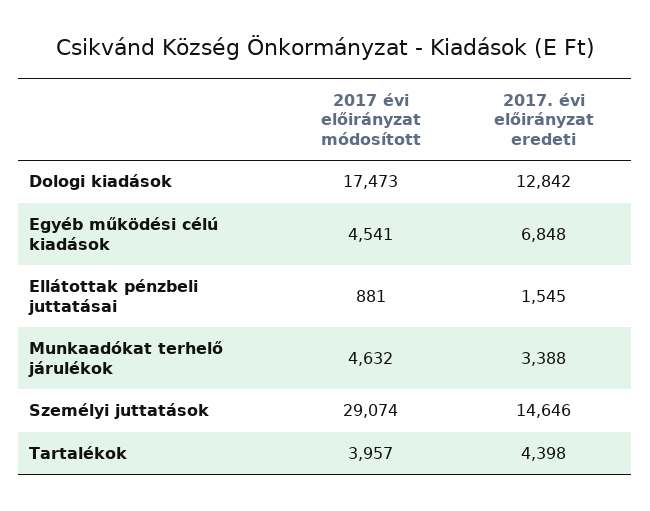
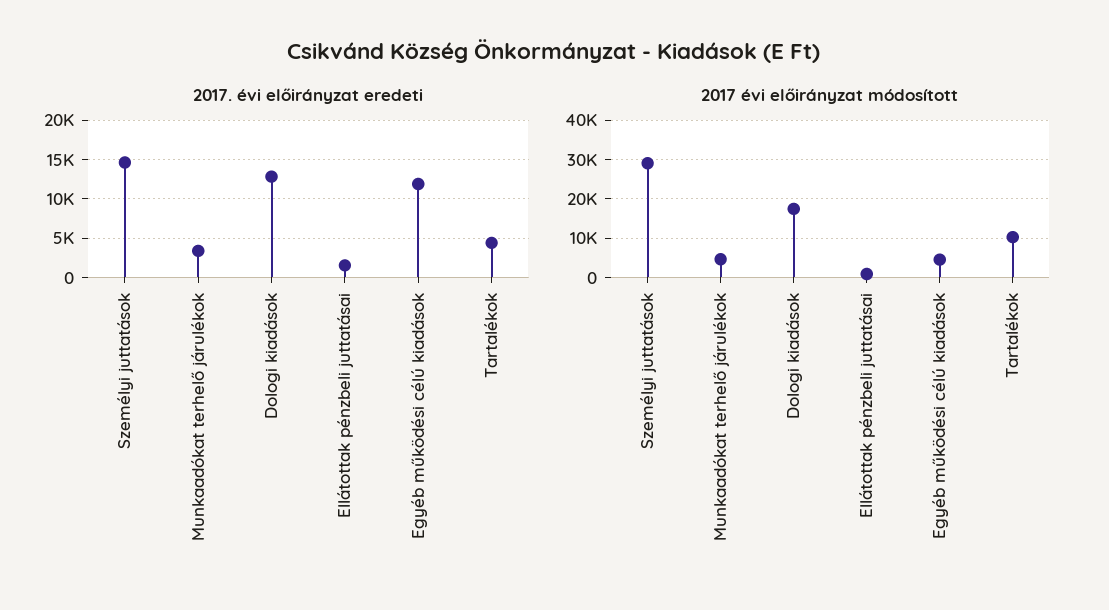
2017. évi előirányzat eredeti, Egyéb működési célú kiadások: 6848 -> 12000
2017 évi előirányzat módosított, Tartalékok: 3957 -> 10000

